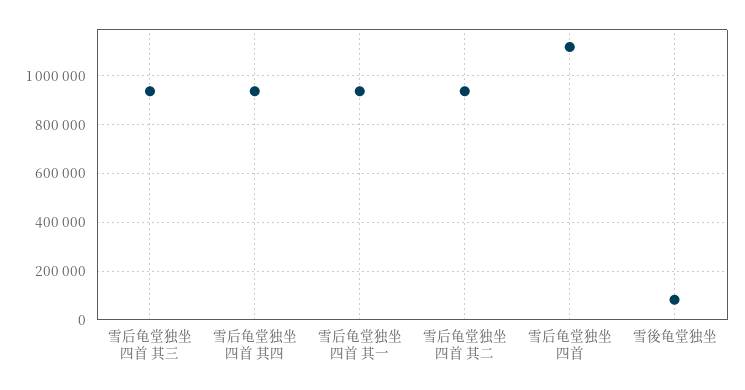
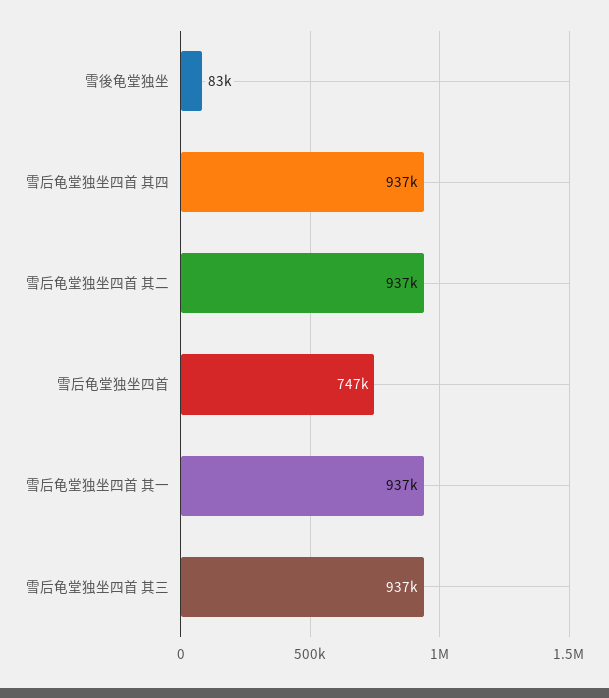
雪后龟堂独坐四首: 1125000 -> 747000

